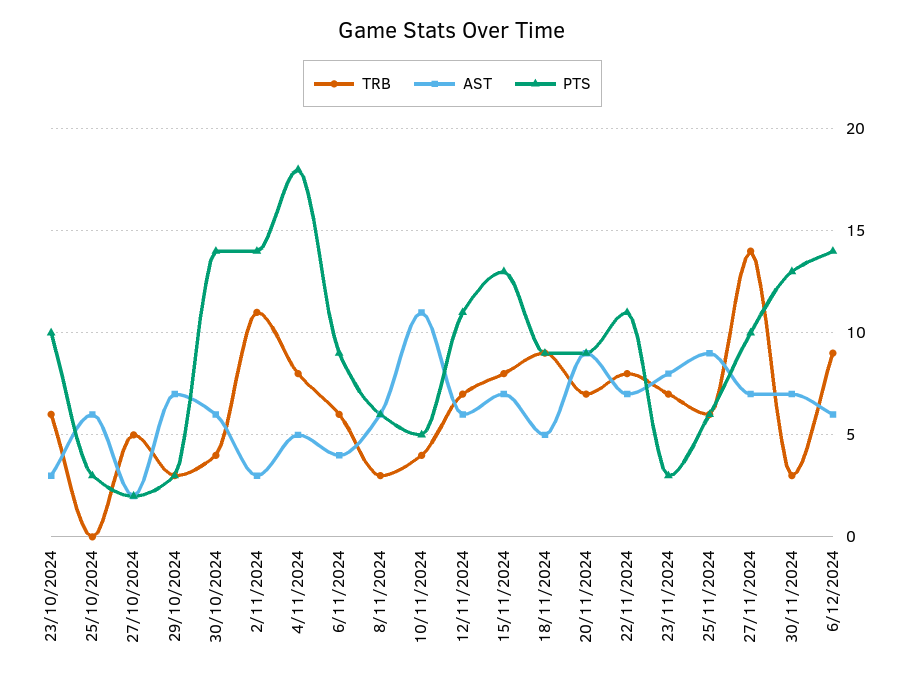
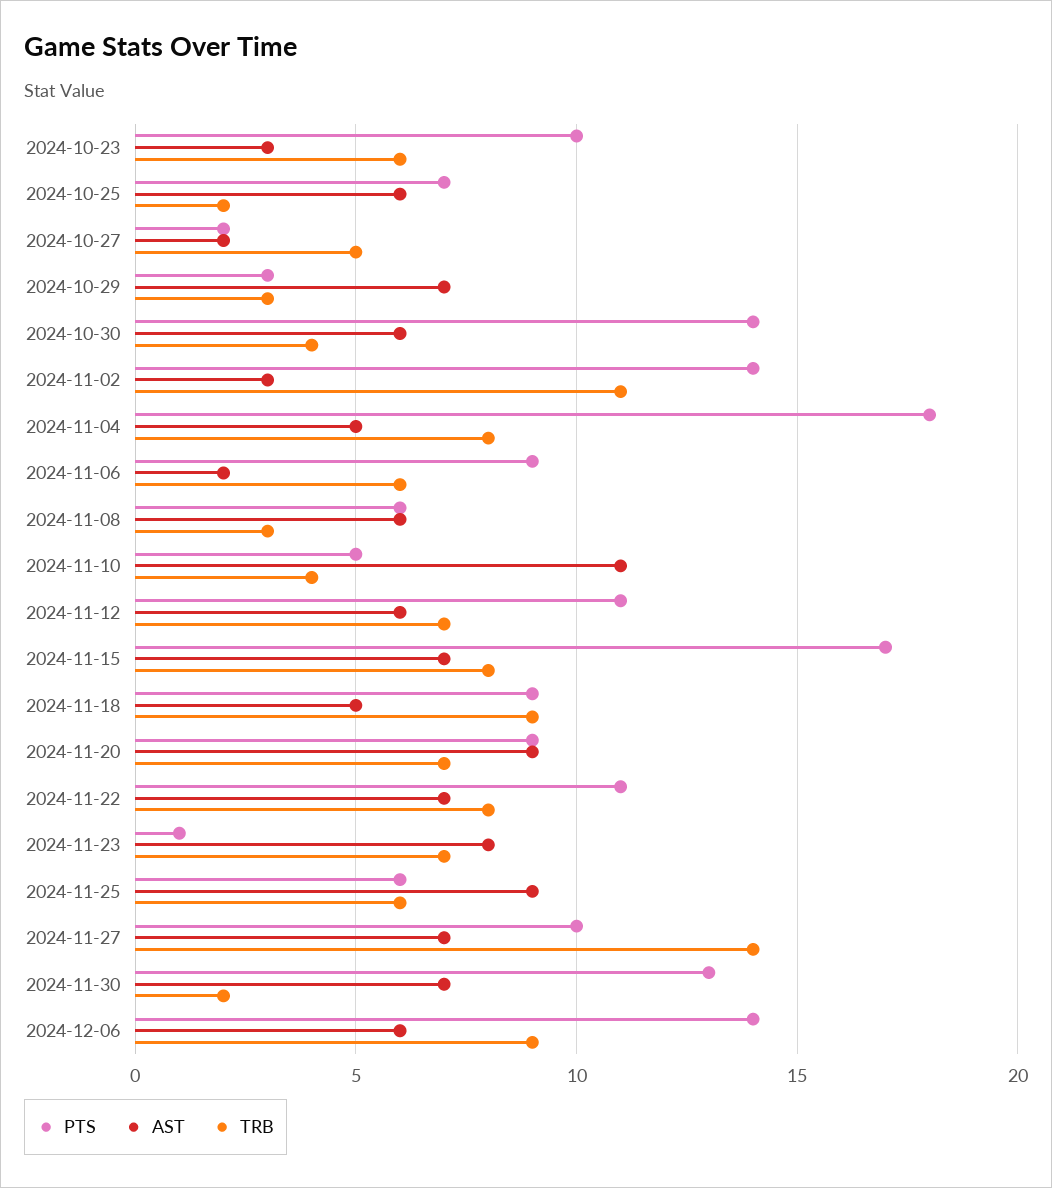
TRB, 25/10/2024: 0 -> 2
PTS, 25/10/2024: 3 -> 7
AST, 6/11/2024: 4 -> 2
PTS, 15/11/2024: 13 -> 17
PTS, 23/11/2024: 3 -> 1
TRB, 30/11/2024: 3 -> 2

